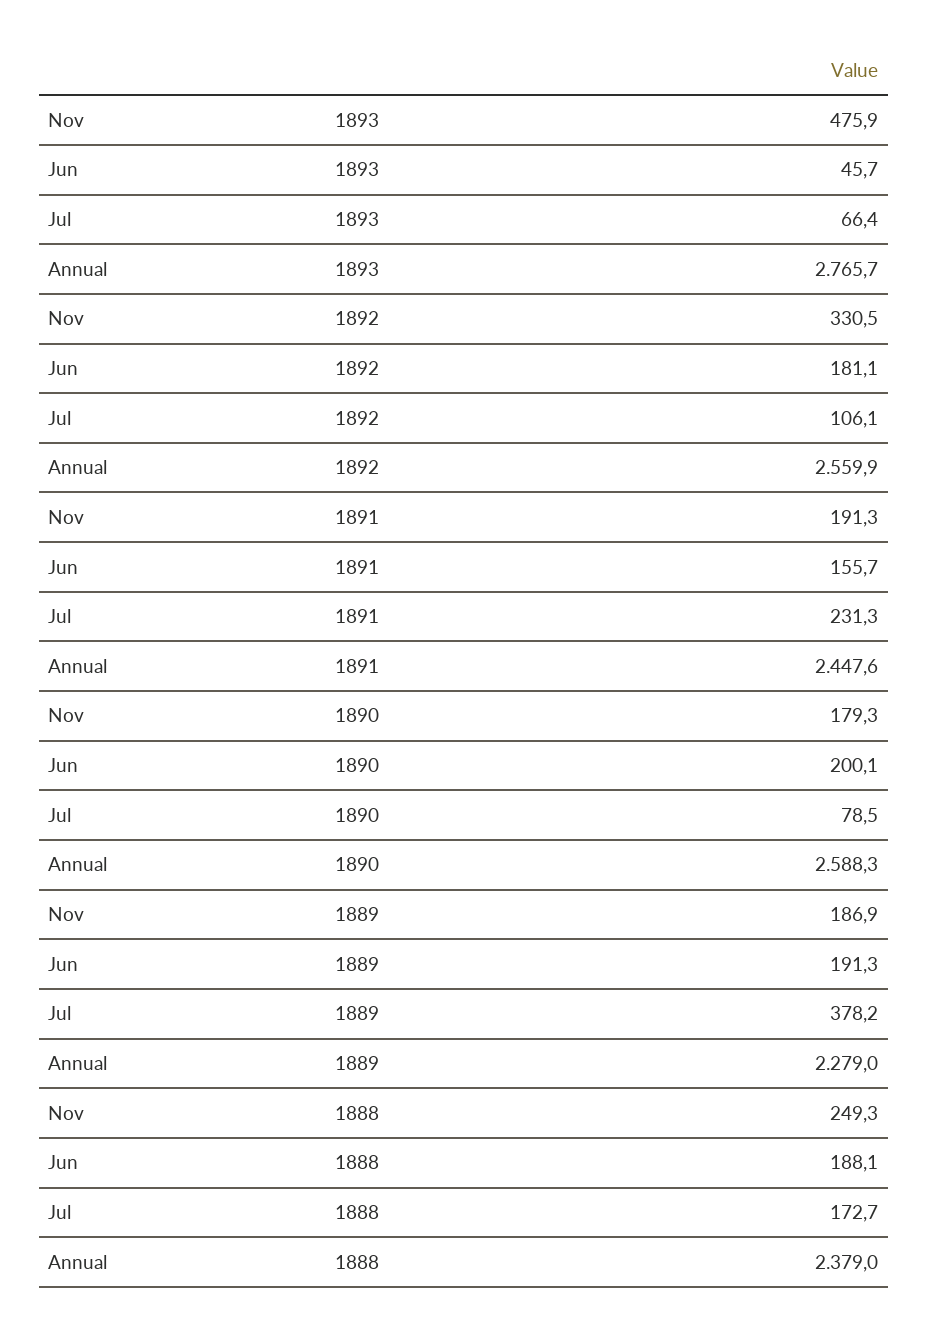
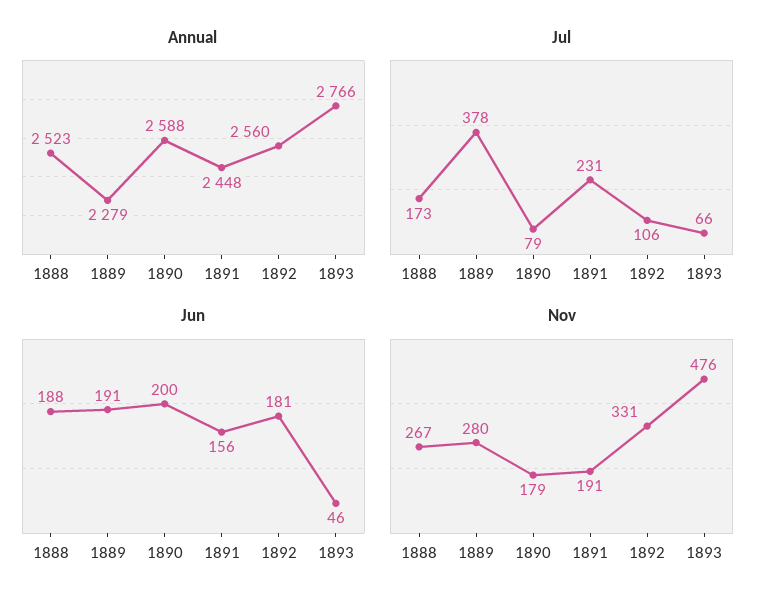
Nov, 1889: 186.9 -> 280
Nov, 1888: 249.3 -> 267
Annual, 1888: 2379 -> 2523

